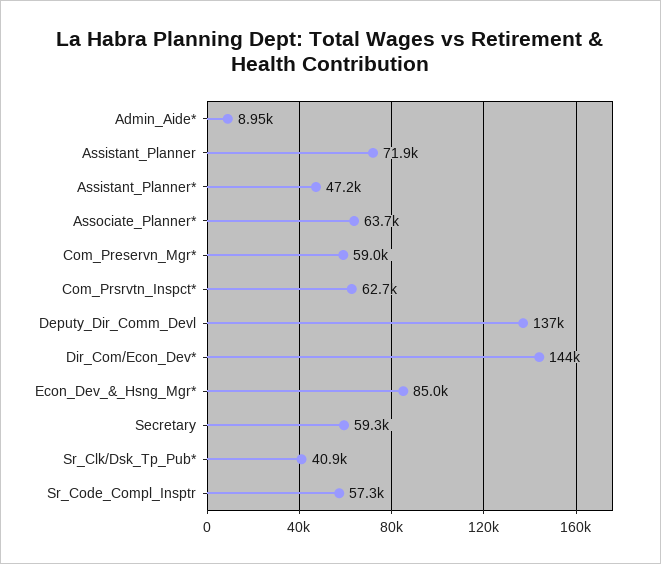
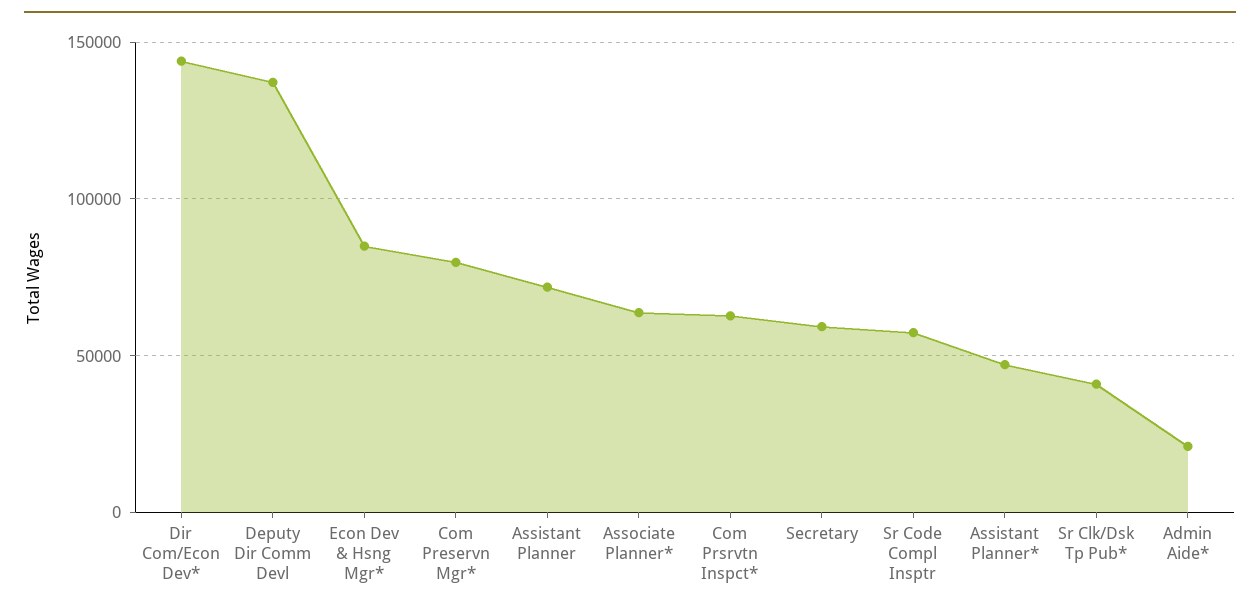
Admin_Aide*: 8950 -> 20000
Com_Preservn_Mgr*: 59000 -> 80000

